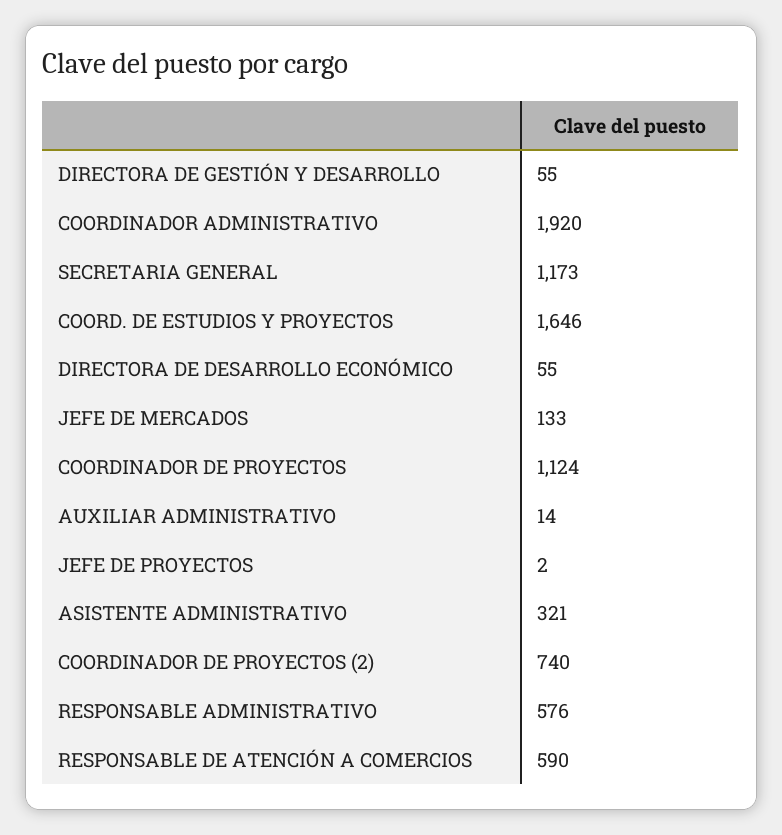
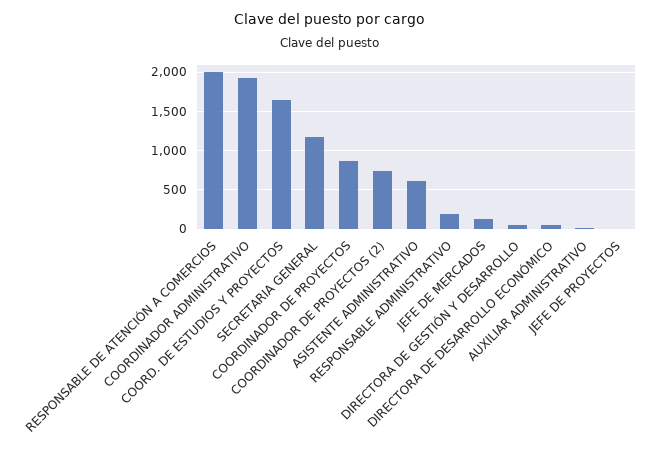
COORDINADOR DE PROYECTOS: 1124 -> 900
ASISTENTE ADMINISTRATIVO: 321 -> 600
RESPONSABLE ADMINISTRATIVO: 576 -> 200
RESPONSABLE DE ATENCIÓN A COMERCIOS: 590 -> 2000

